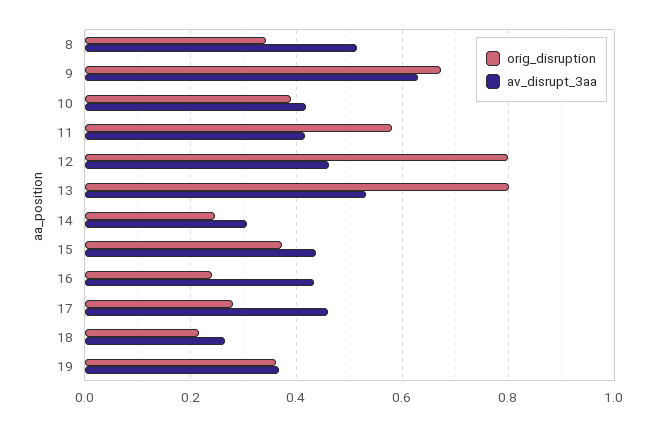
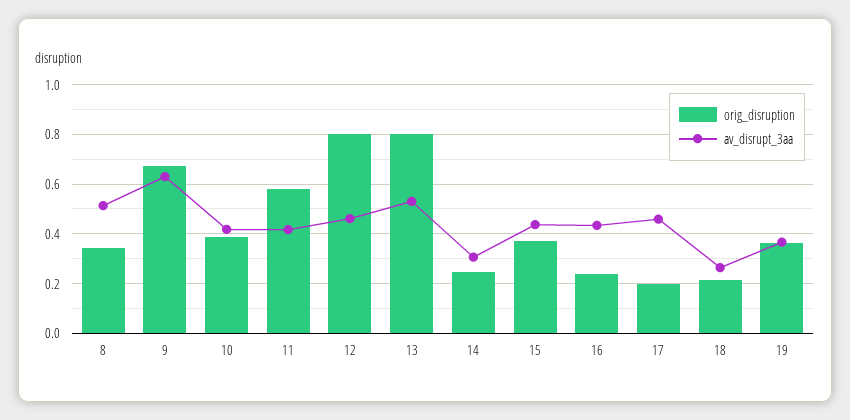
orig_disruption, 17: 0.28 -> 0.2

